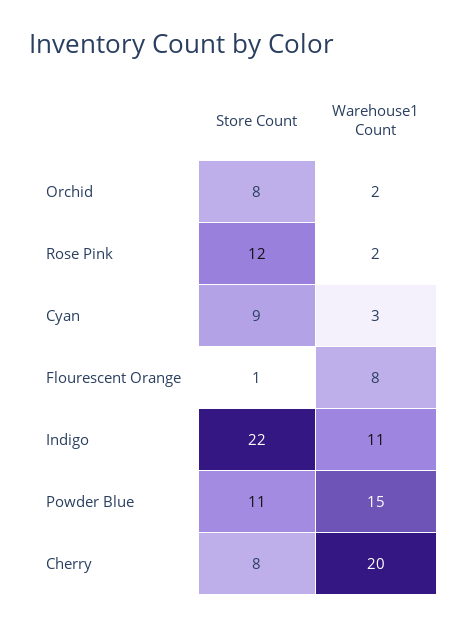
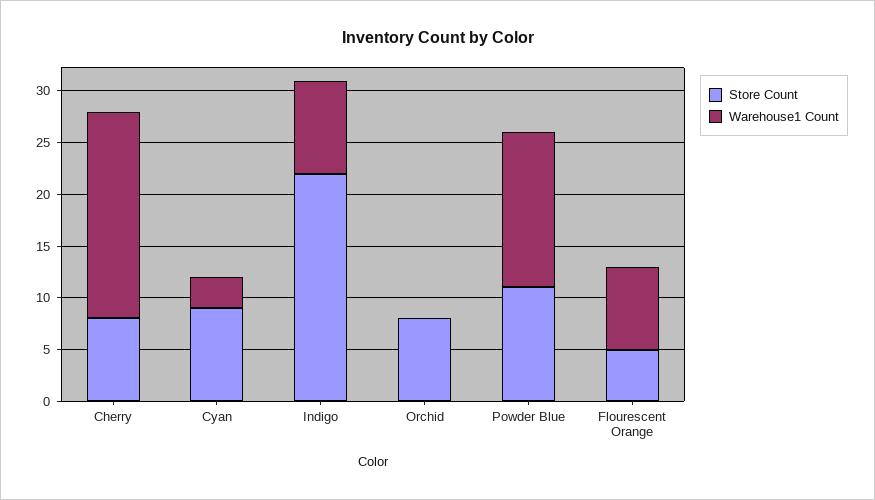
Warehouse1 Count, Orchid: 2 -> 0
Store Count, Rose Pink: 12 -> none
Warehouse1 Count, Rose Pink: 2 -> none
Store Count, Flourescent Orange: 1 -> 5
Warehouse1 Count, Indigo: 11 -> 9

